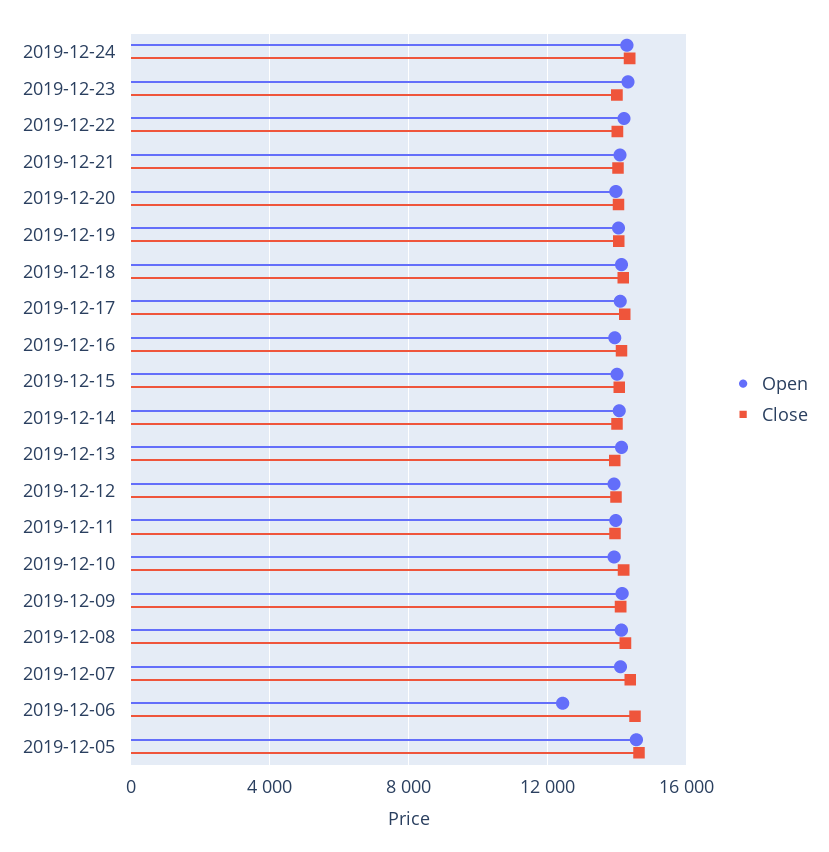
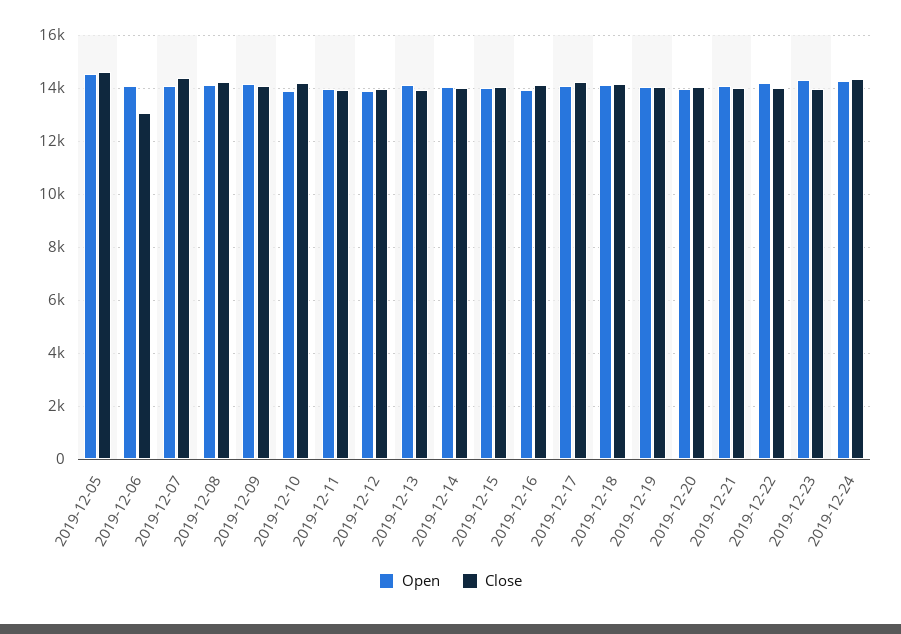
Open, 2019-12-06: 12500 -> 14000
Close, 2019-12-06: 14500 -> 13000

